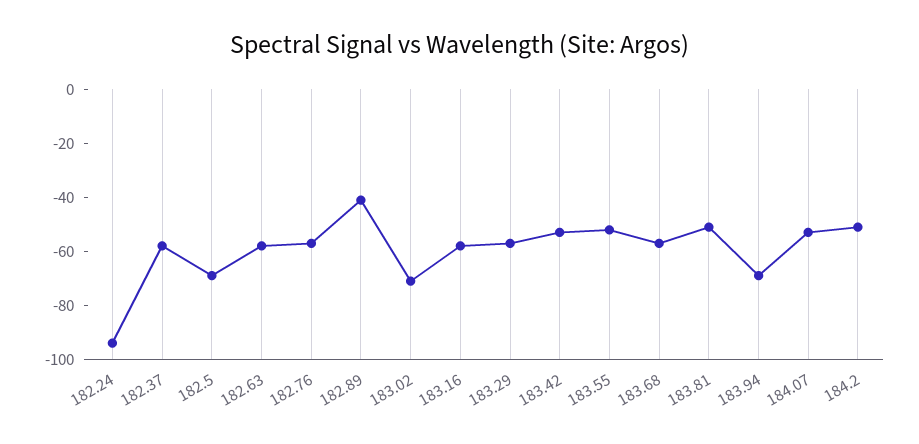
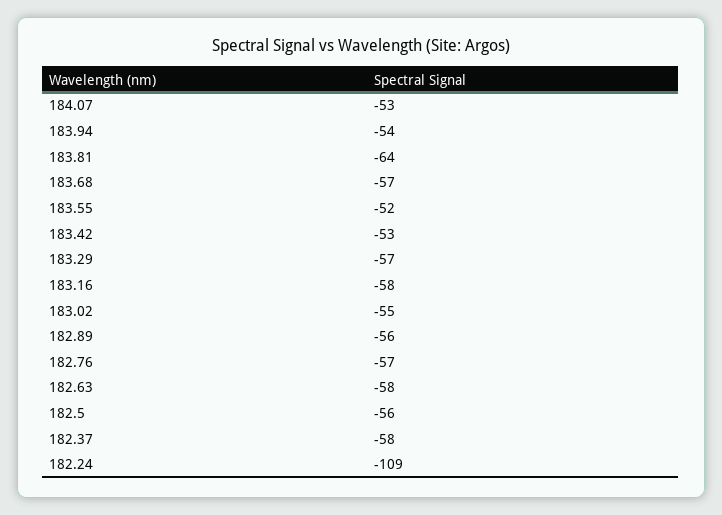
182.24: -95 -> -109
182.5: -70 -> -56
182.89: -40 -> -56
183.02: -70 -> -55
183.81: -50 -> -64
183.94: -70 -> -54
184.2: -50 -> none

